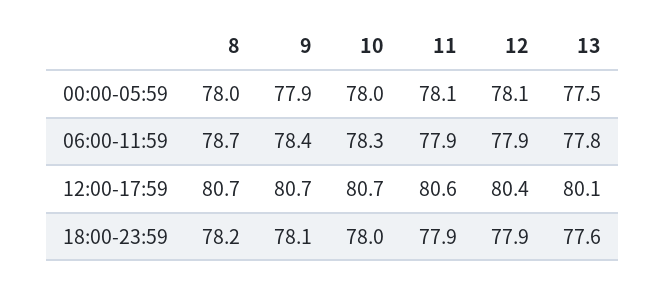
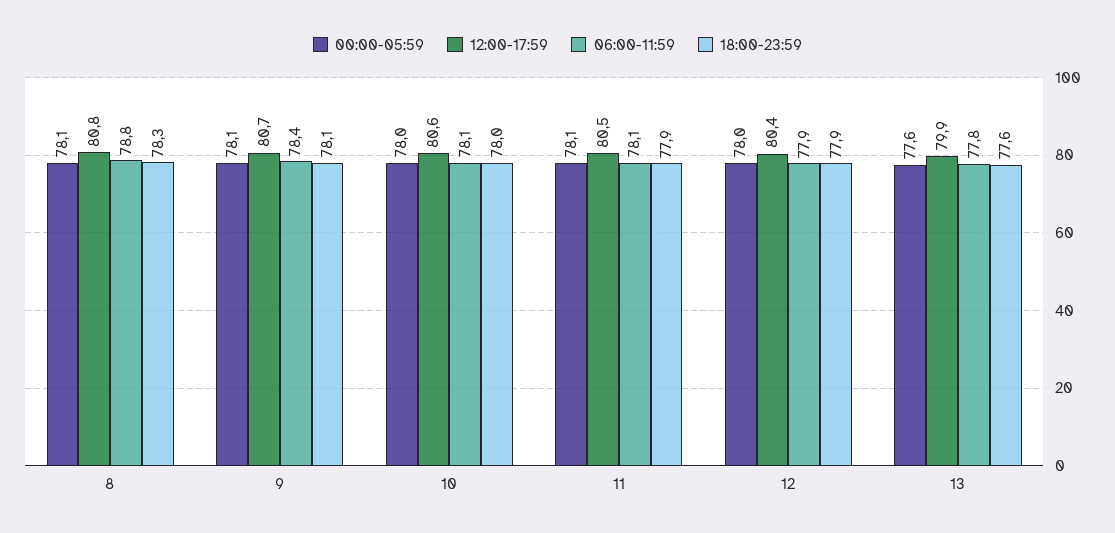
00:00-05:59, 8: 78 -> 78.1
00:00-05:59, 9: 77.9 -> 78.1
00:00-05:59, 12: 78.1 -> 78
00:00-05:59, 13: 77.5 -> 77.6
06:00-11:59, 8: 78.7 -> 78.8
06:00-11:59, 10: 78.3 -> 78.1
06:00-11:59, 11: 77.9 -> 78.1
12:00-17:59, 8: 80.7 -> 80.8
12:00-17:59, 10: 80.7 -> 80.6
12:00-17:59, 11: 80.6 -> 80.5
12:00-17:59, 13: 80.1 -> 79.9
18:00-23:59, 8: 78.2 -> 78.3

